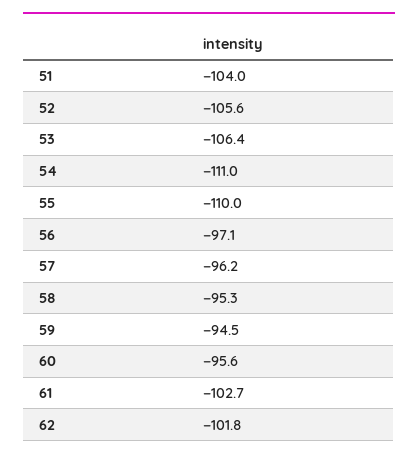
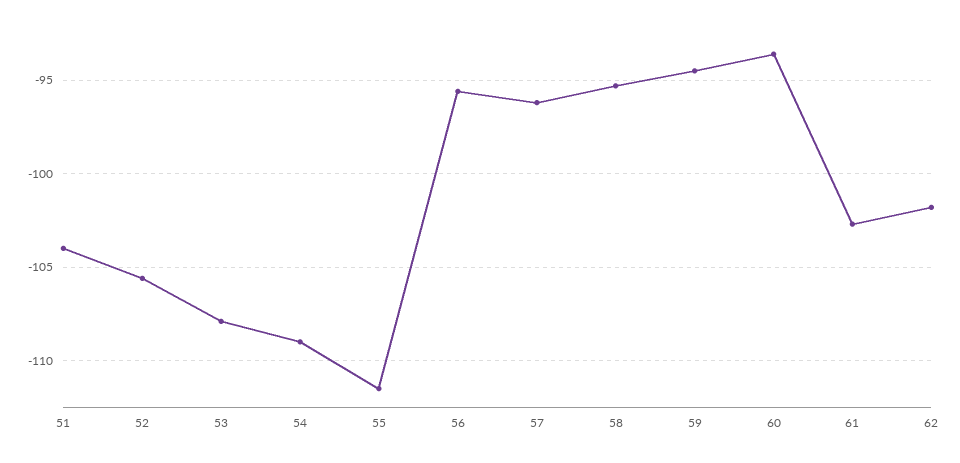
53: -106.4 -> -108
54: -111 -> -109
55: -110 -> -111.5
56: -97.1 -> -95.5
60: -95.6 -> -93.5

